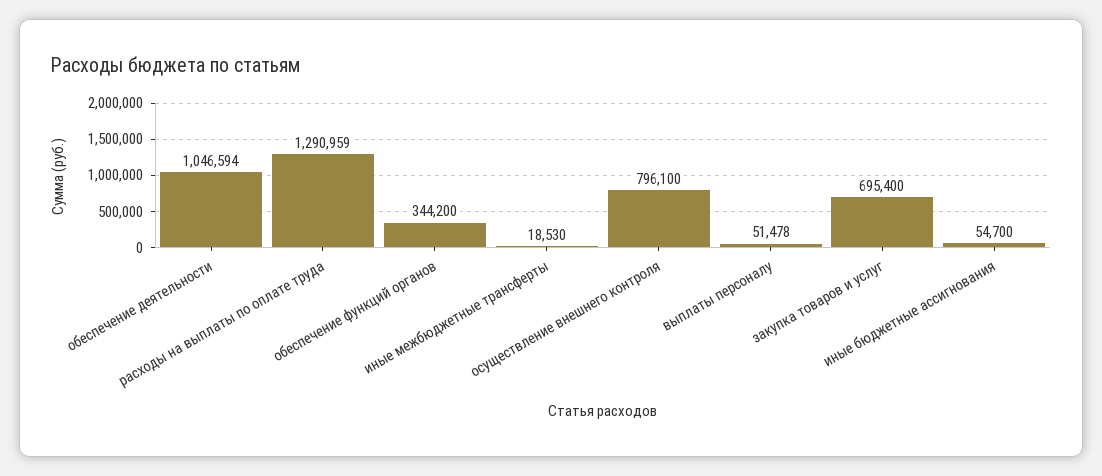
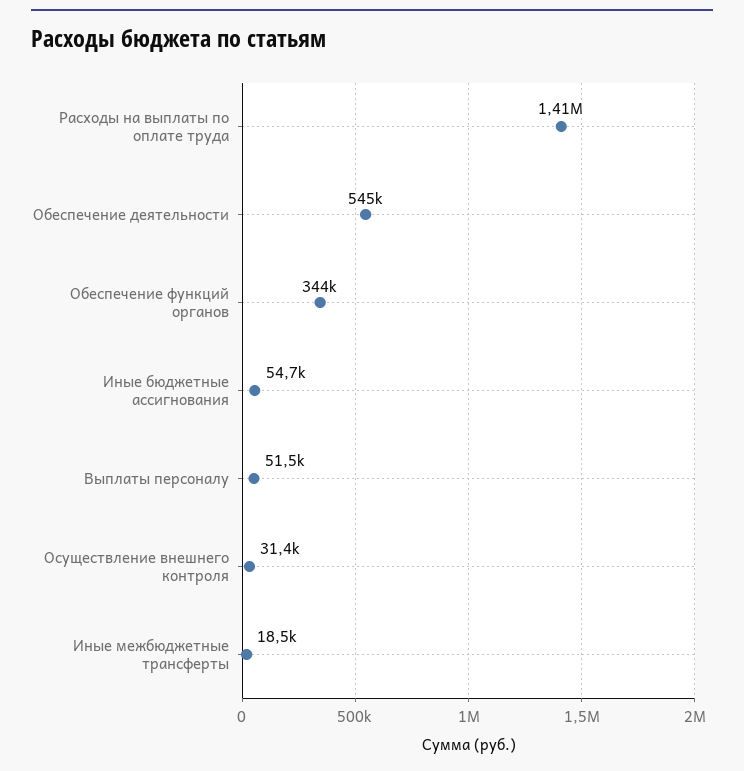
обеспечение деятельности: 1046594 -> 545000
расходы на выплаты по оплате труда: 1290959 -> 1410000
осуществление внешнего контроля: 796100 -> 31400
закупка товаров и услуг: 695400 -> none

